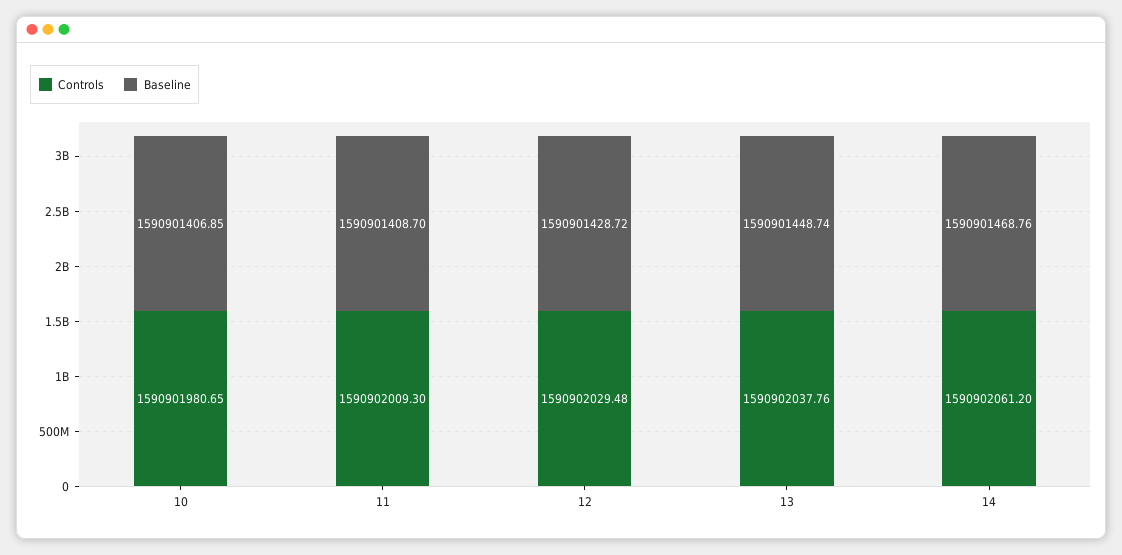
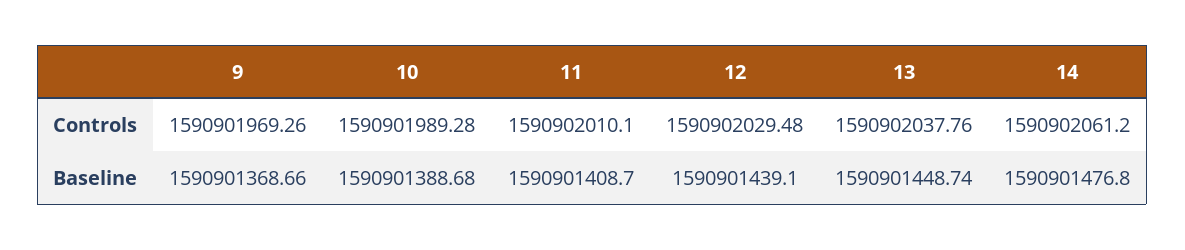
Controls, 10: 1590901980.65 -> 1590901989.28
Baseline, 10: 1590901406.85 -> 1590901388.68
Controls, 11: 1590902009.3 -> 1590902010.1
Baseline, 12: 1590901428.72 -> 1590901439.1
Baseline, 14: 1590901468.76 -> 1590901476.8
Controls, 9: none -> 1590901969.26
Baseline, 9: none -> 1590901368.66

